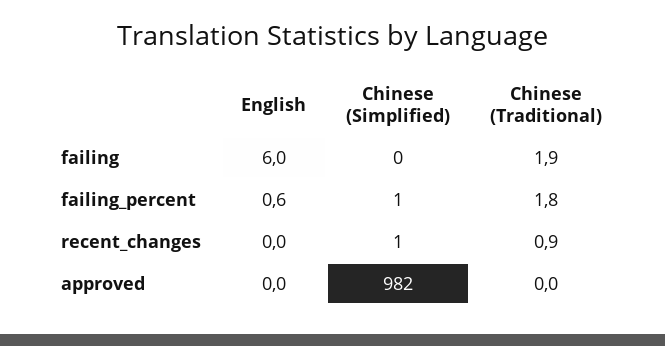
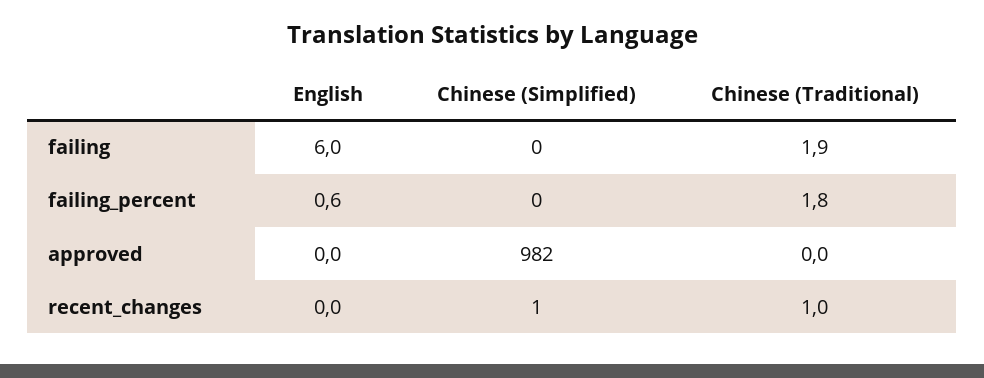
Chinese (Simplified), failing_percent: 1 -> 0
Chinese (Traditional), recent_changes: 0.9 -> 1

